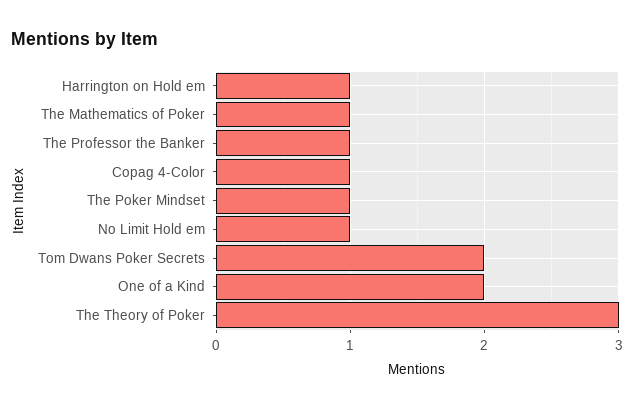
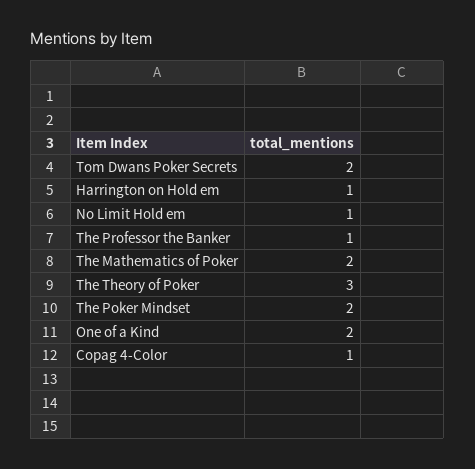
The Mathematics of Poker: 1 -> 2
The Poker Mindset: 1 -> 2

